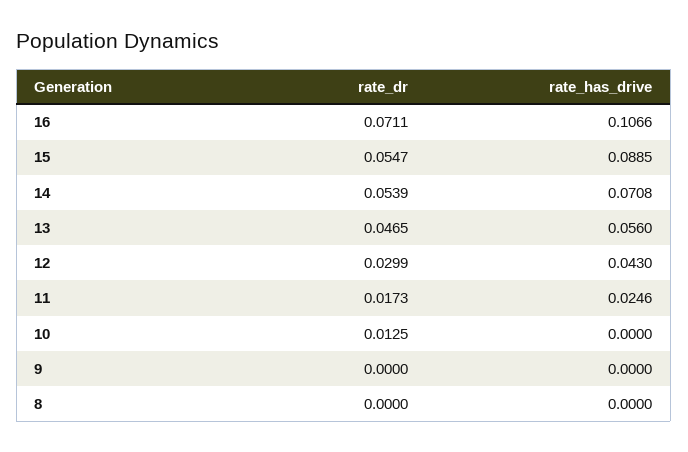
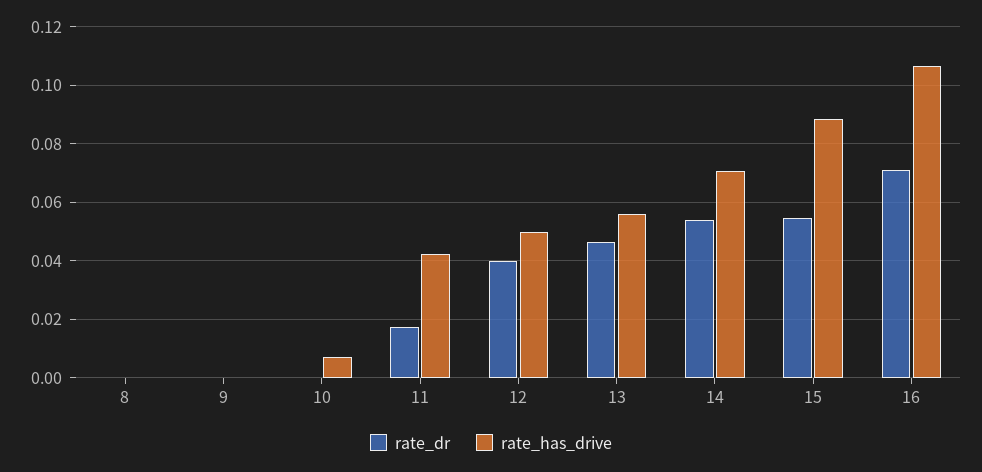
rate_dr, 12: 0.0299 -> 0.04
rate_has_drive, 12: 0.043 -> 0.05
rate_has_drive, 11: 0.0246 -> 0.0425
rate_dr, 10: 0.0125 -> 0
rate_has_drive, 10: 0 -> 0.0075

